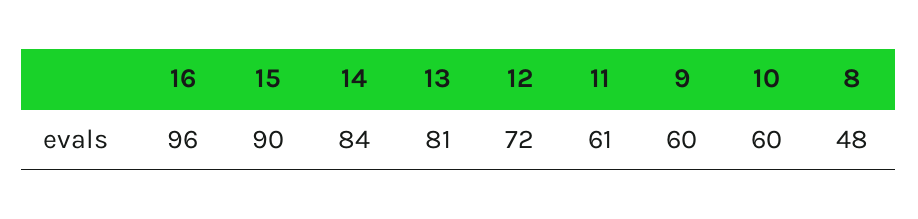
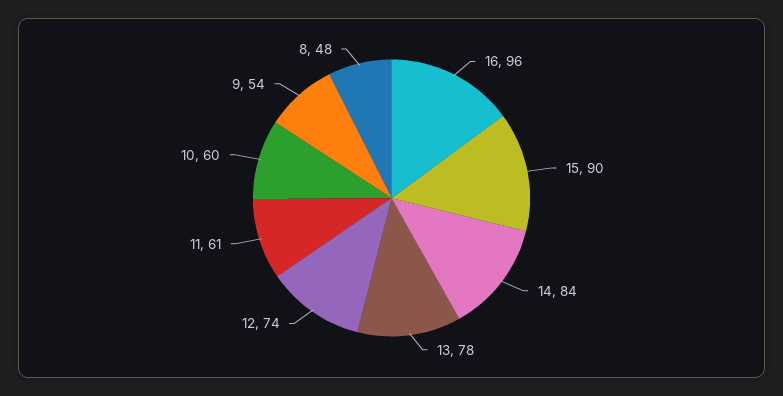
13: 81 -> 78
12: 72 -> 74
9: 60 -> 54

